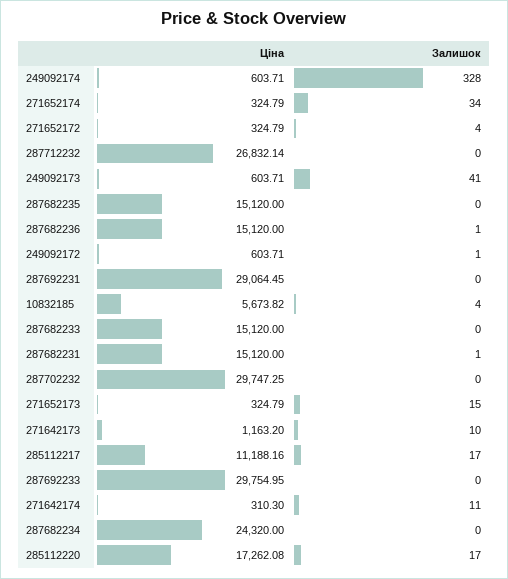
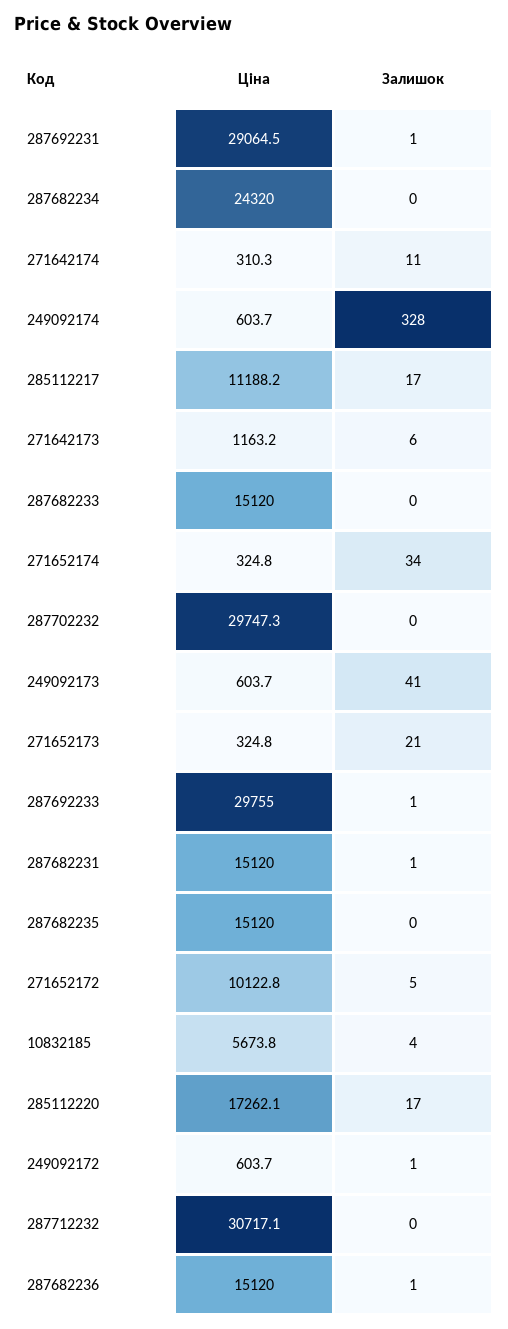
Ціна, 271652172: 324.79 -> 10122.8
Залишок, 271652172: 4 -> 5
Ціна, 287712232: 26832.14 -> 30717.1
Залишок, 287692231: 0 -> 1
Залишок, 271652173: 15 -> 21
Залишок, 271642173: 10 -> 6
Залишок, 287692233: 0 -> 1

